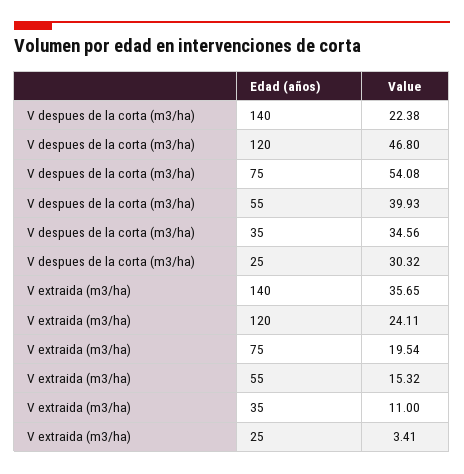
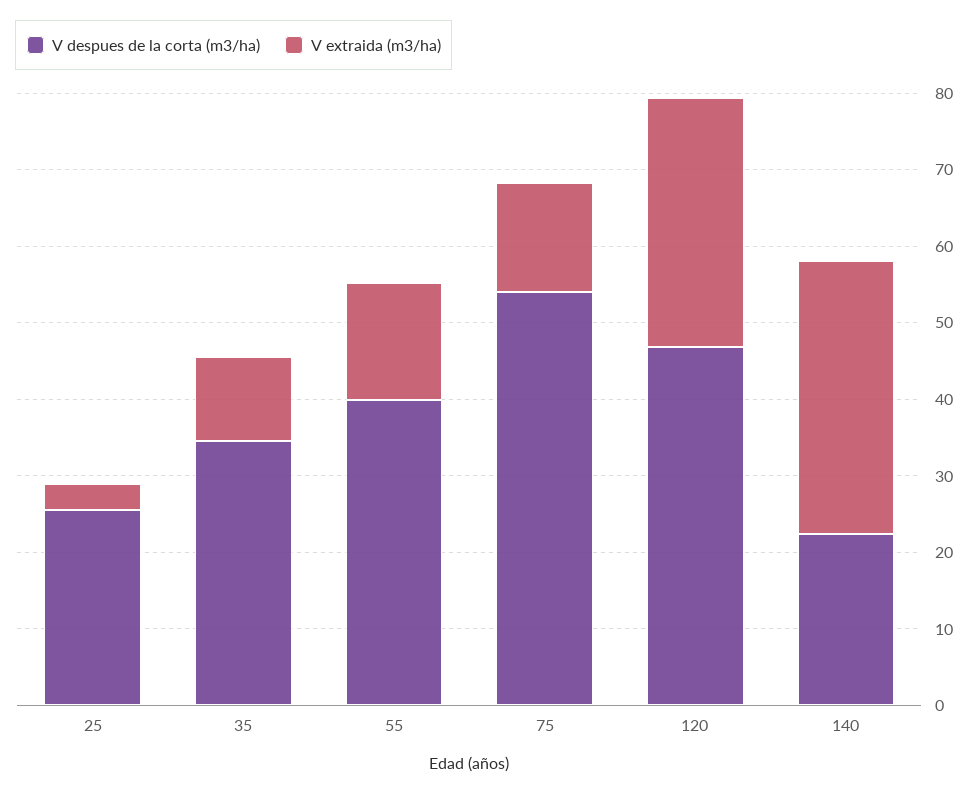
V despues de la corta (m3/ha), 25: 30.32 -> 26
V extraida (m3/ha), 120: 24.11 -> 32
V extraida (m3/ha), 75: 19.54 -> 14

